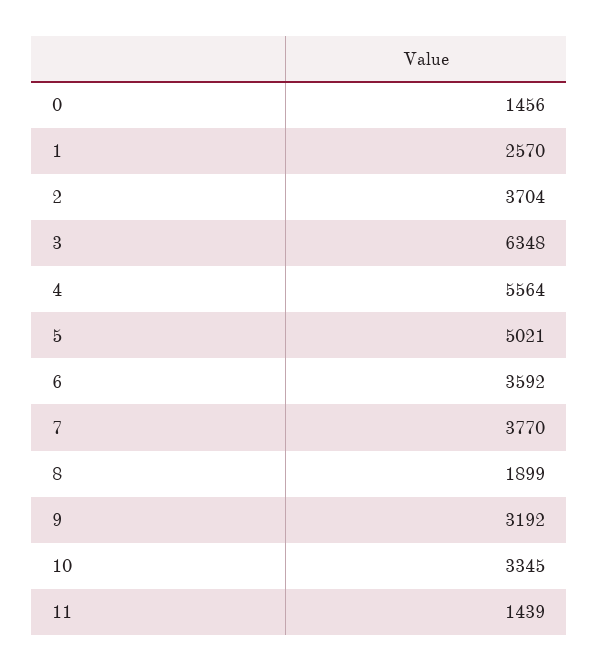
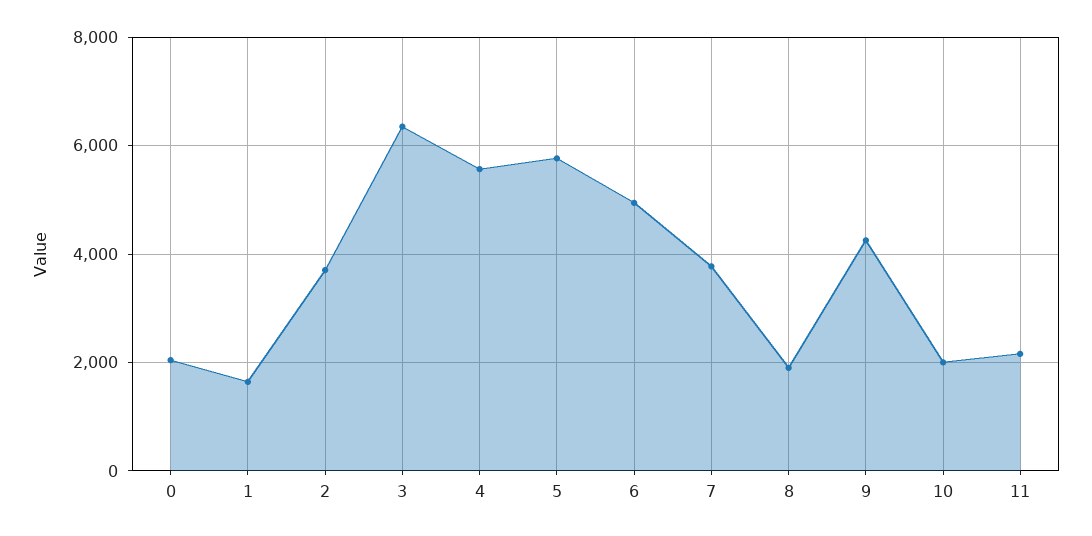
0: 1456 -> 2000
1: 2570 -> 1600
5: 5021 -> 5800
6: 3592 -> 5000
9: 3192 -> 4200
10: 3345 -> 2000
11: 1439 -> 2200

